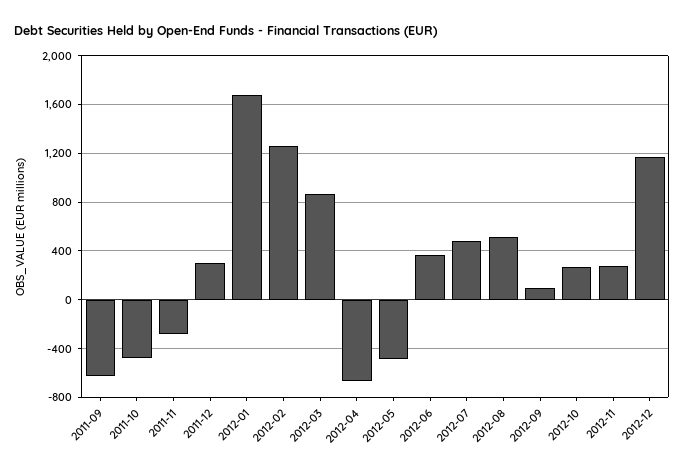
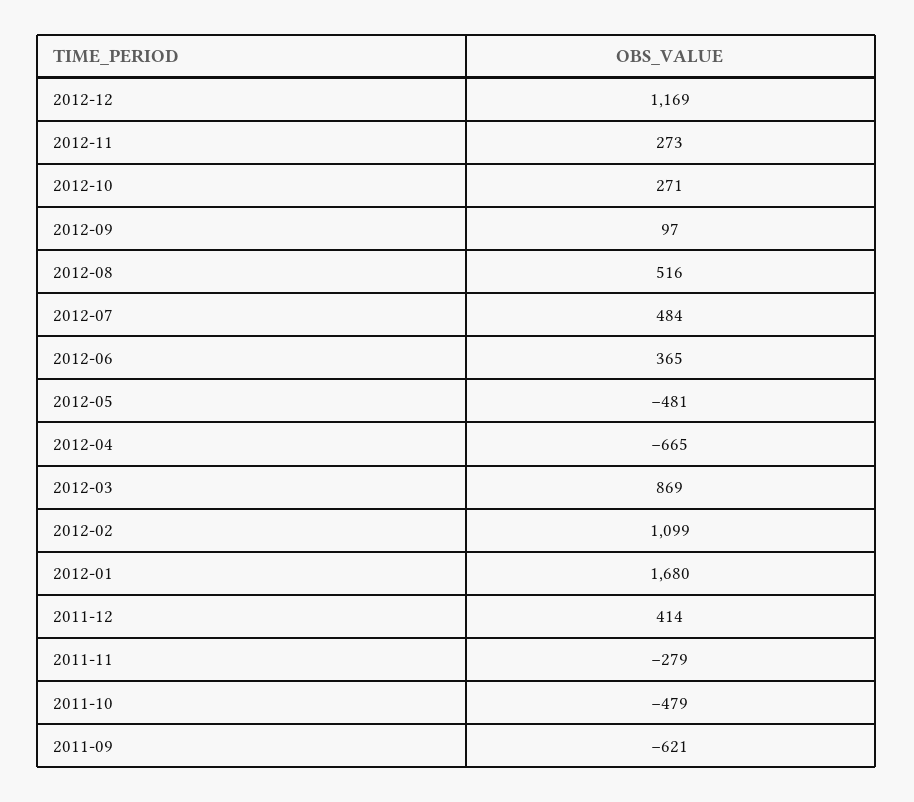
2011-12: 300 -> 414
2012-02: 1250 -> 1099

